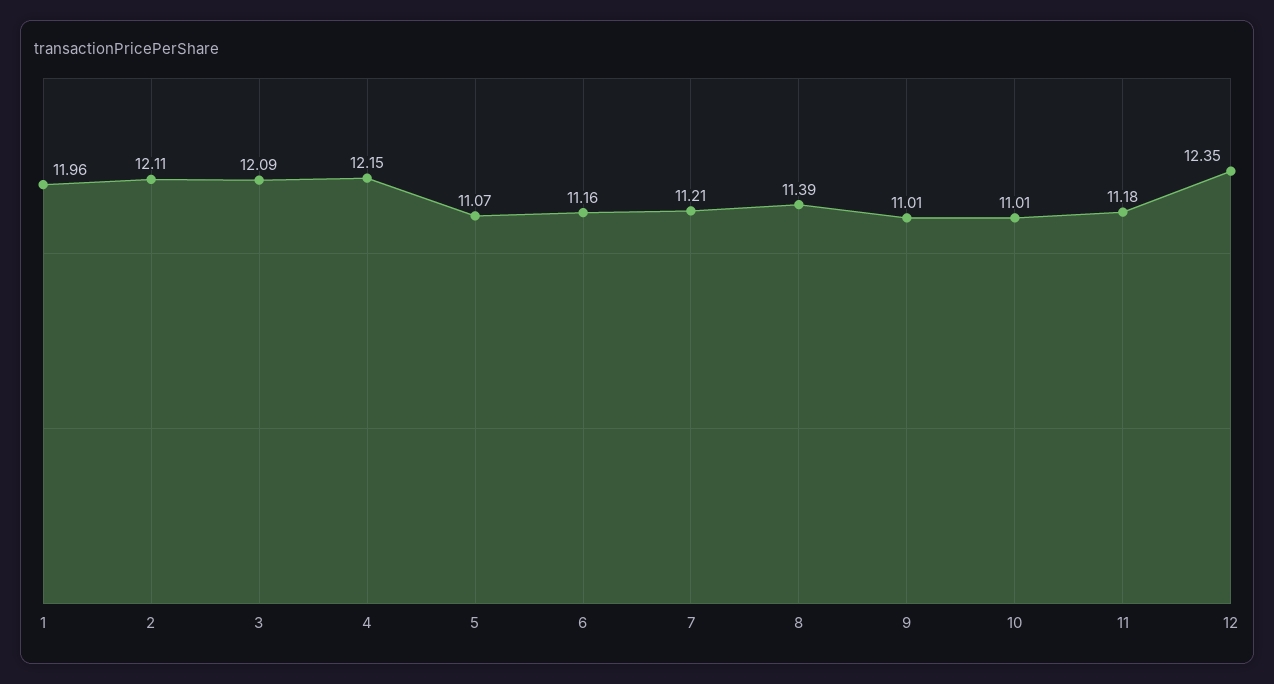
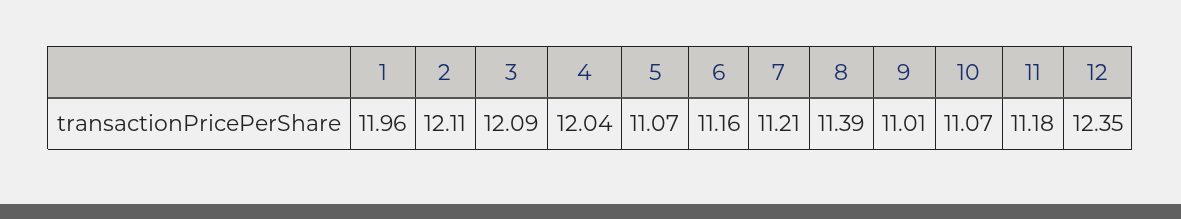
4: 12.15 -> 12.04
10: 11.01 -> 11.07

